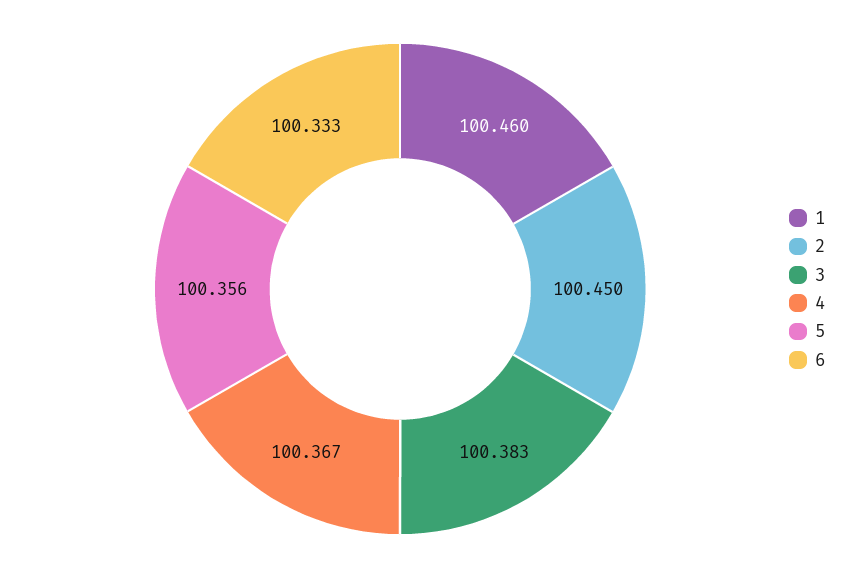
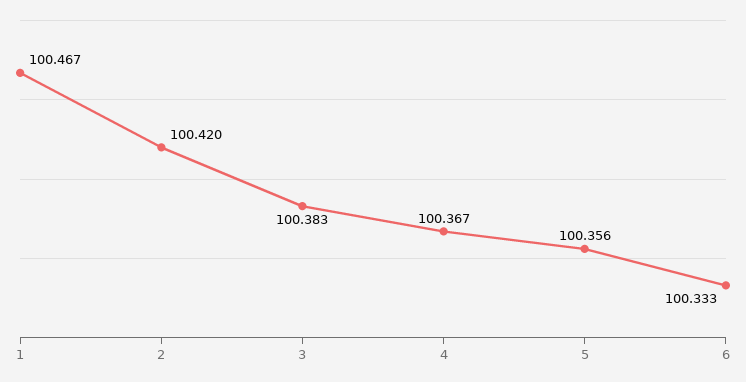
1: 100.46 -> 100.467
2: 100.45 -> 100.42

